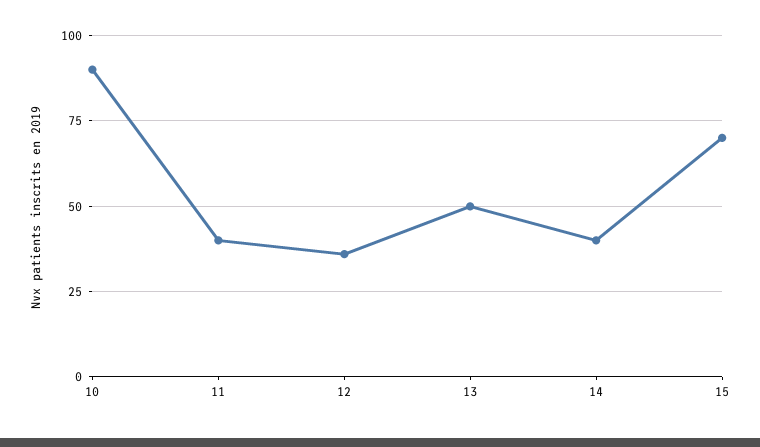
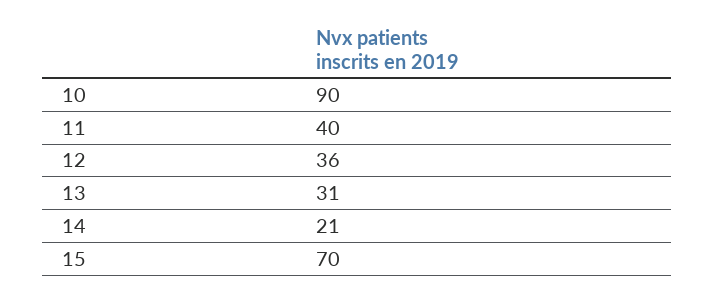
13: 50 -> 31
14: 40 -> 21

